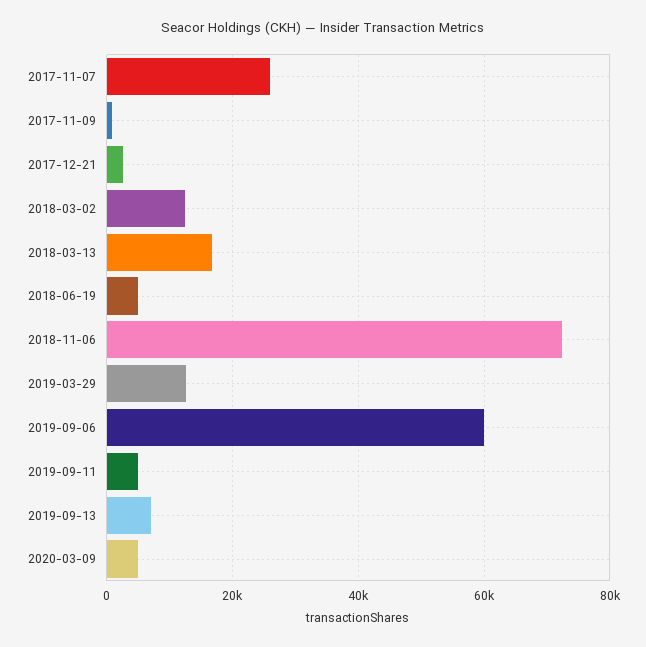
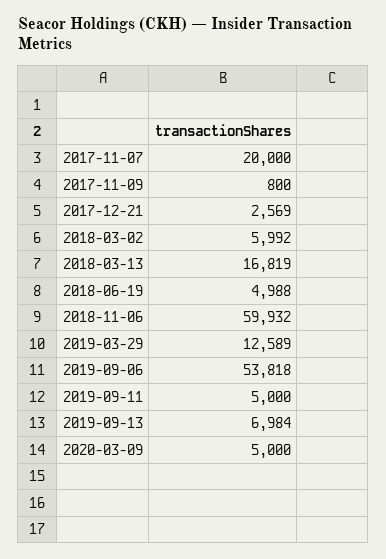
2017-11-07: 26000 -> 20000
2018-03-02: 12000 -> 5992
2018-11-06: 72000 -> 59932
2019-09-06: 60000 -> 53818

